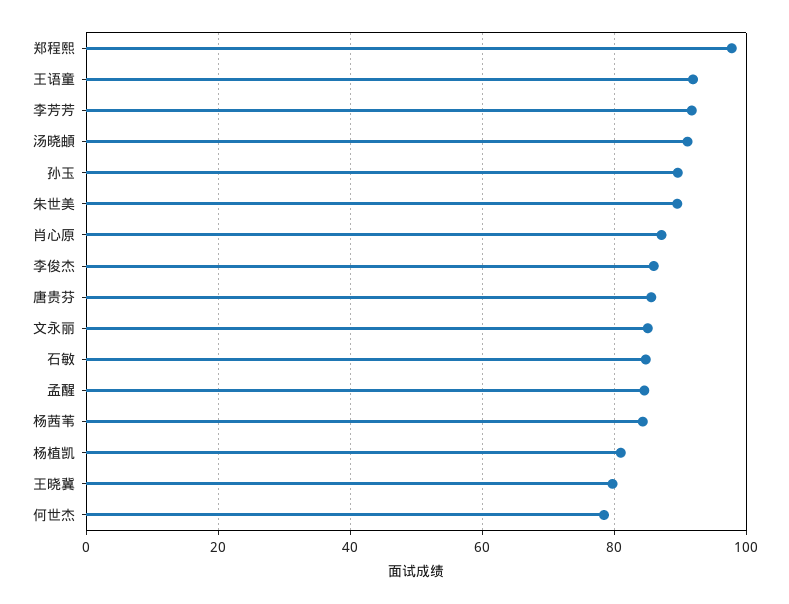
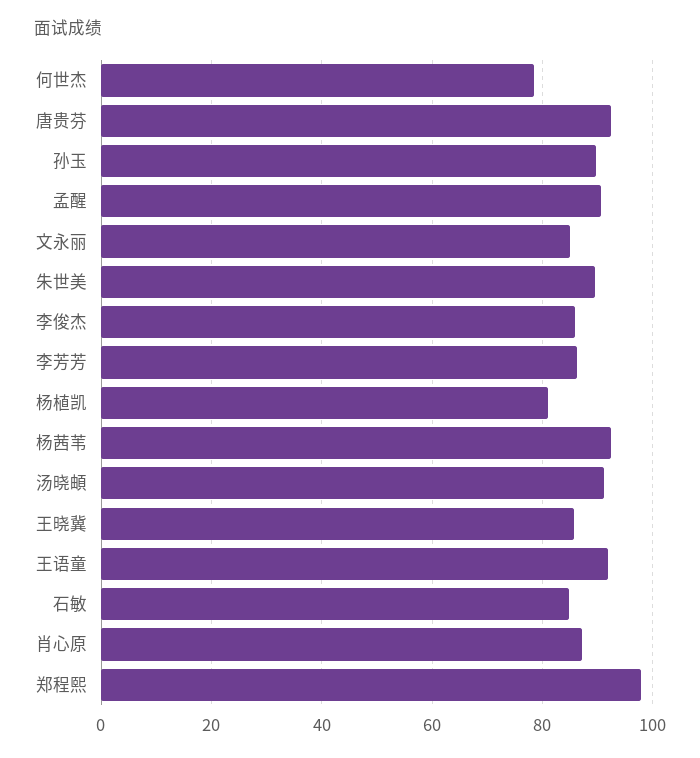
李芳芳: 92 -> 86
唐贵芬: 86 -> 92
孟醒: 84 -> 90
杨茜苇: 84 -> 92
王晓冀: 80 -> 86

